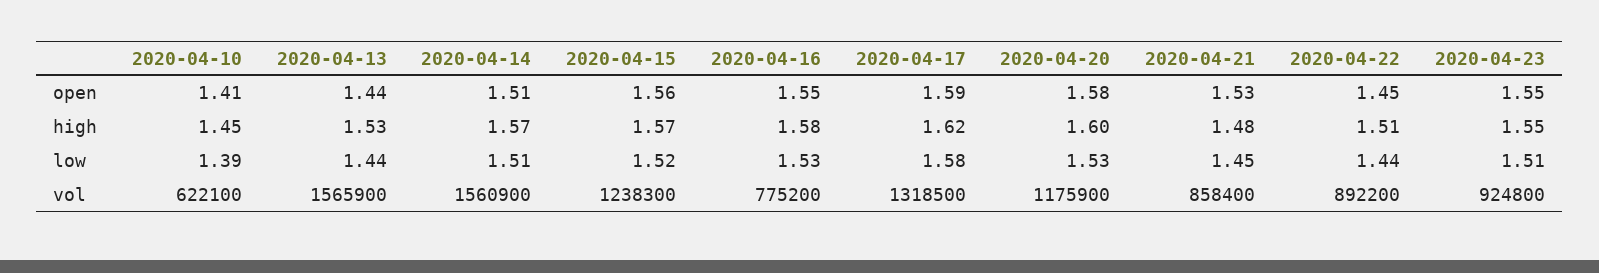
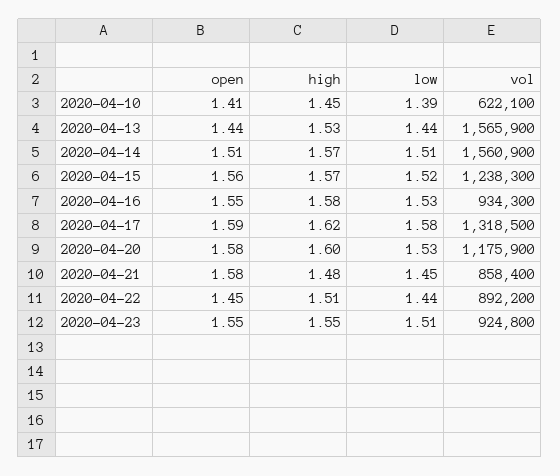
2020-04-21, open: 1.53 -> 1.58
2020-04-16, vol: 775200 -> 934300

